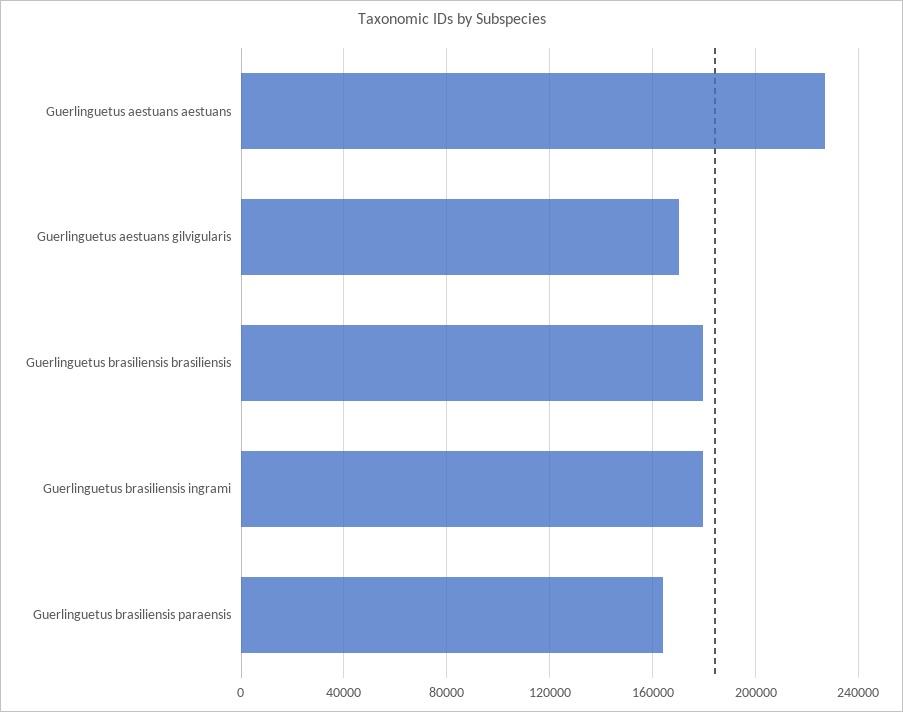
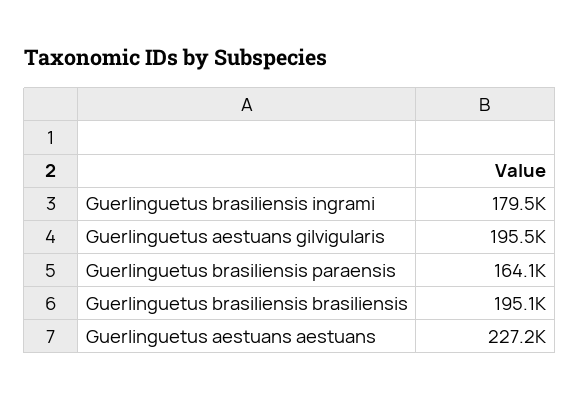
Guerlinguetus aestuans gilvigularis: 170000 -> 195500
Guerlinguetus brasiliensis brasiliensis: 180000 -> 195100

